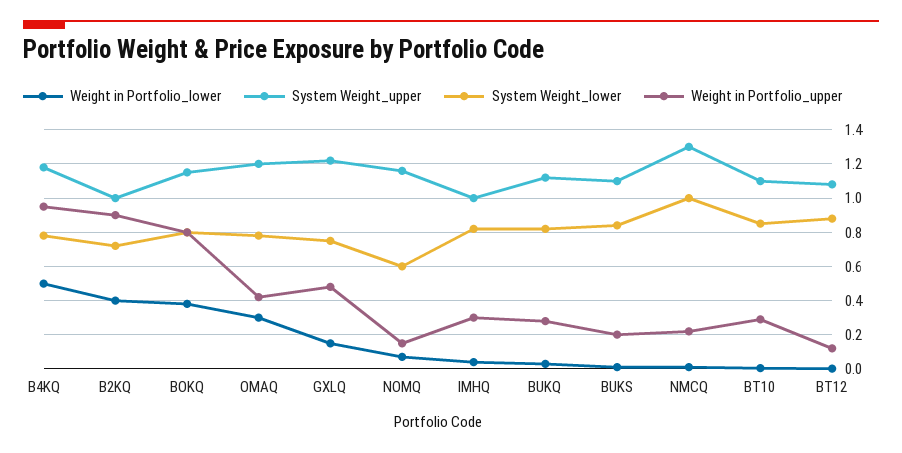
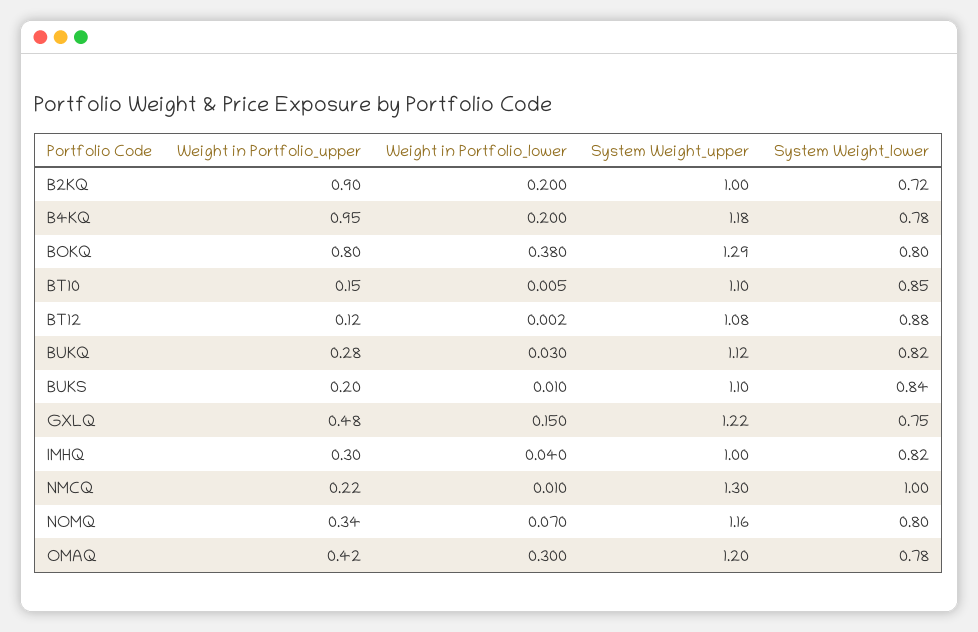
Weight in Portfolio_lower, B4KQ: 0.5 -> 0.2
Weight in Portfolio_lower, B2KQ: 0.4 -> 0.2
System Weight_upper, BOKQ: 1.15 -> 1.29
System Weight_lower, NOMQ: 0.6 -> 0.8
Weight in Portfolio_upper, NOMQ: 0.15 -> 0.34
Weight in Portfolio_upper, BT10: 0.3 -> 0.15

